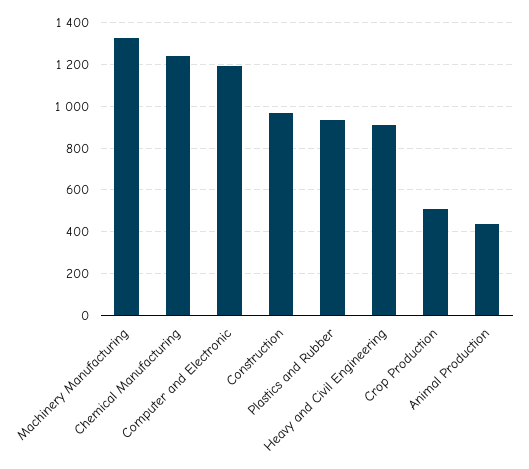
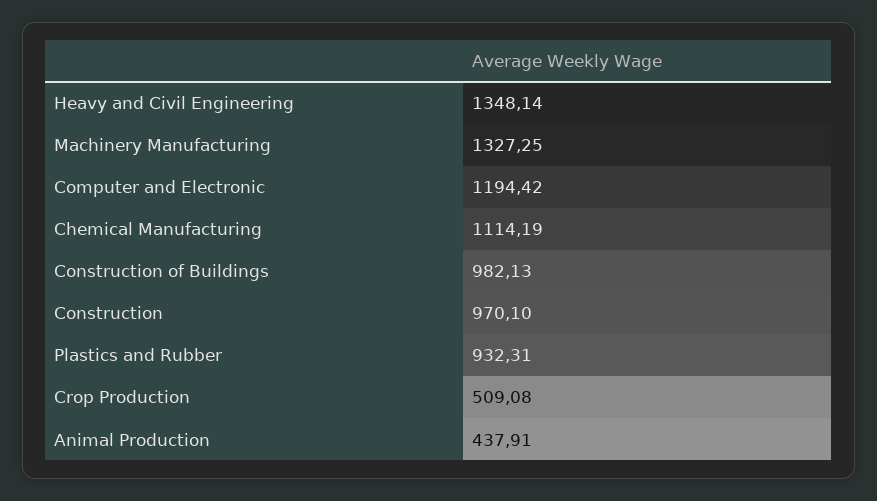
Chemical Manufacturing: 1250 -> 1114.19
Heavy and Civil Engineering: 900 -> 1348.14
Construction of Buildings: none -> 982.13

